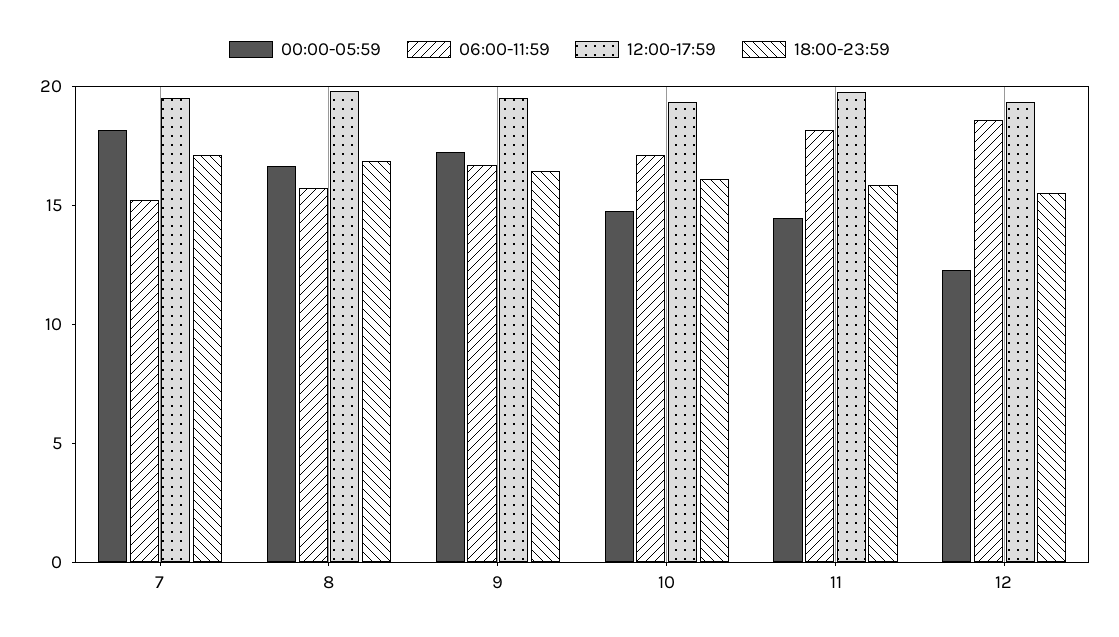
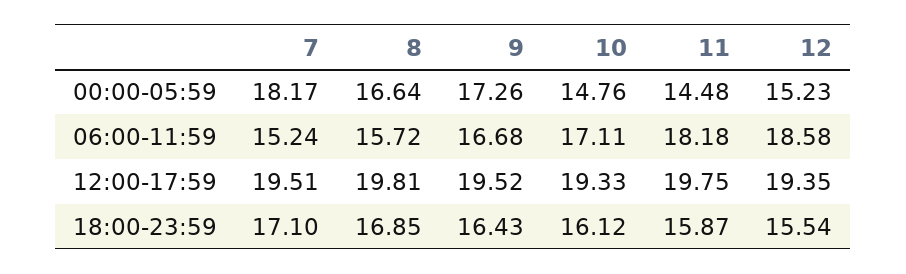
00:00-05:59, 12: 12 -> 15.23

